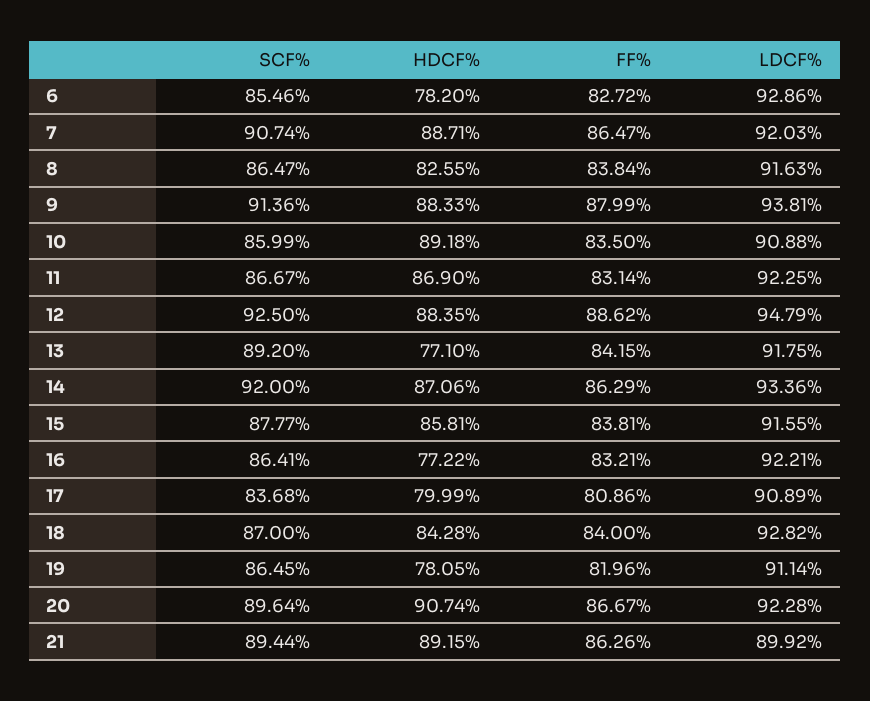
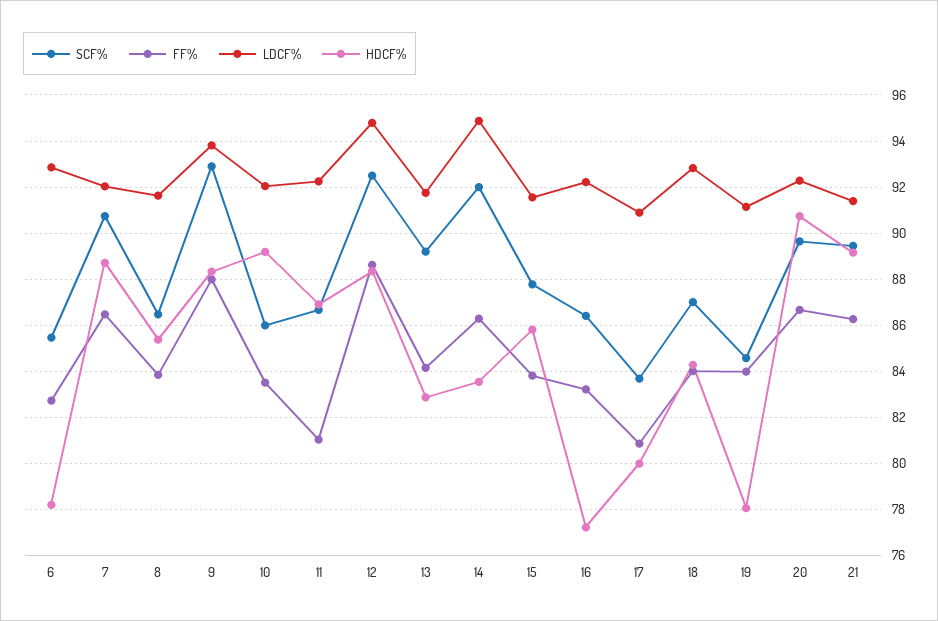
HDCF%, 8: 82.55 -> 85.5
SCF%, 9: 91.36 -> 93
LDCF%, 10: 90.88 -> 92
FF%, 11: 83.14 -> 81
HDCF%, 13: 77.1 -> 83
HDCF%, 14: 87.06 -> 83.5
LDCF%, 14: 93.36 -> 95
SCF%, 19: 86.45 -> 84.5
FF%, 19: 81.96 -> 84
LDCF%, 21: 89.92 -> 91.5

